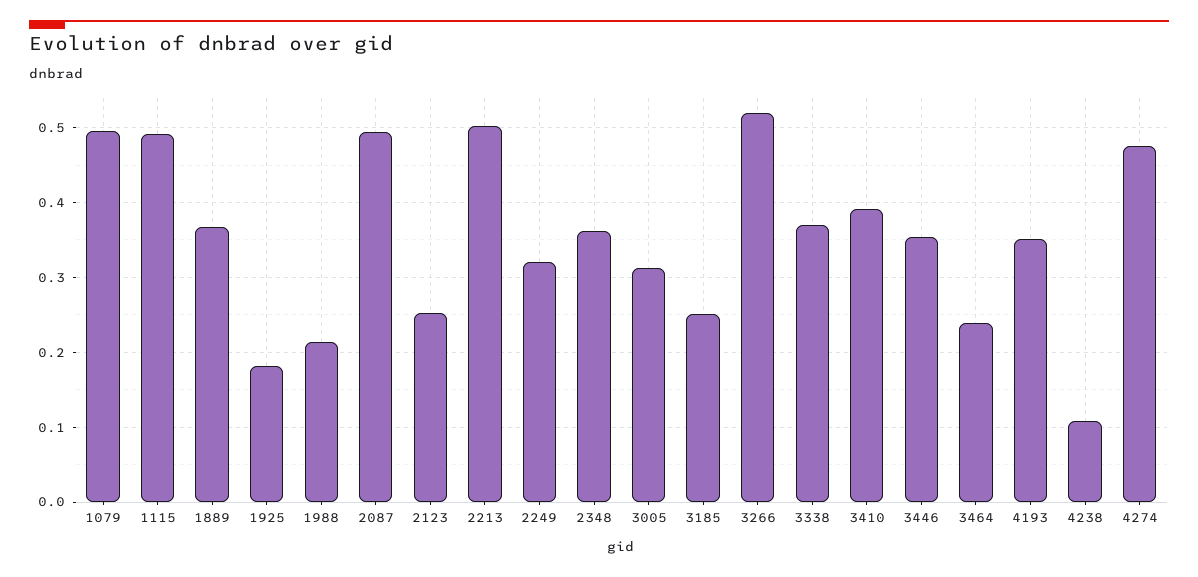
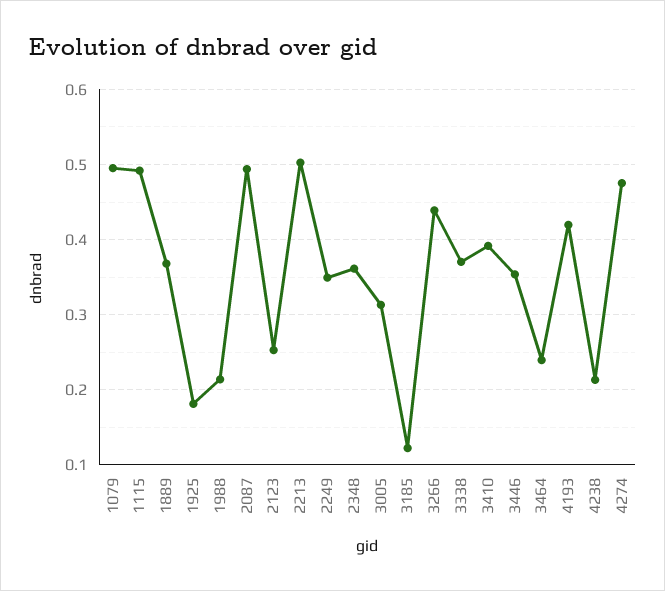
2249: 0.32 -> 0.35
3185: 0.25 -> 0.12
3266: 0.52 -> 0.44
4193: 0.35 -> 0.42
4238: 0.11 -> 0.21

